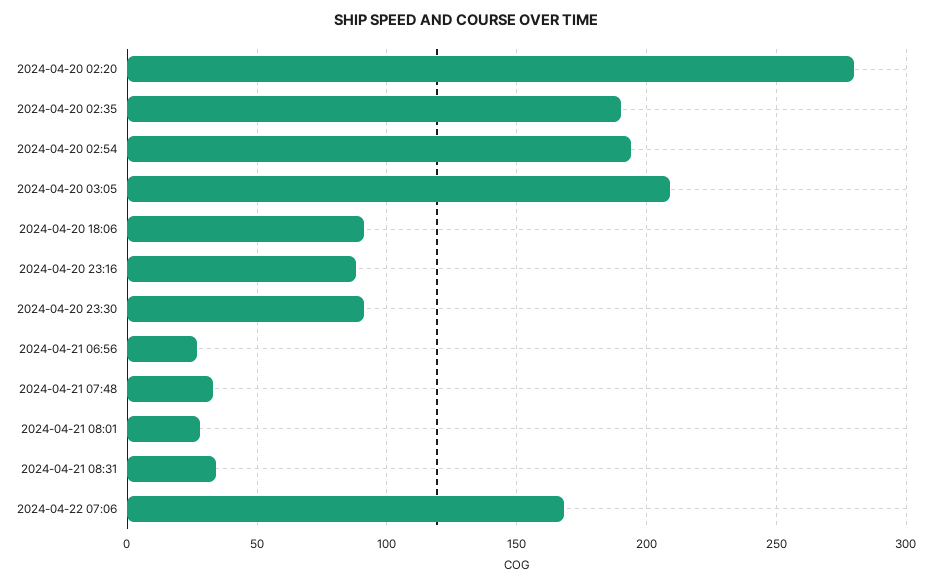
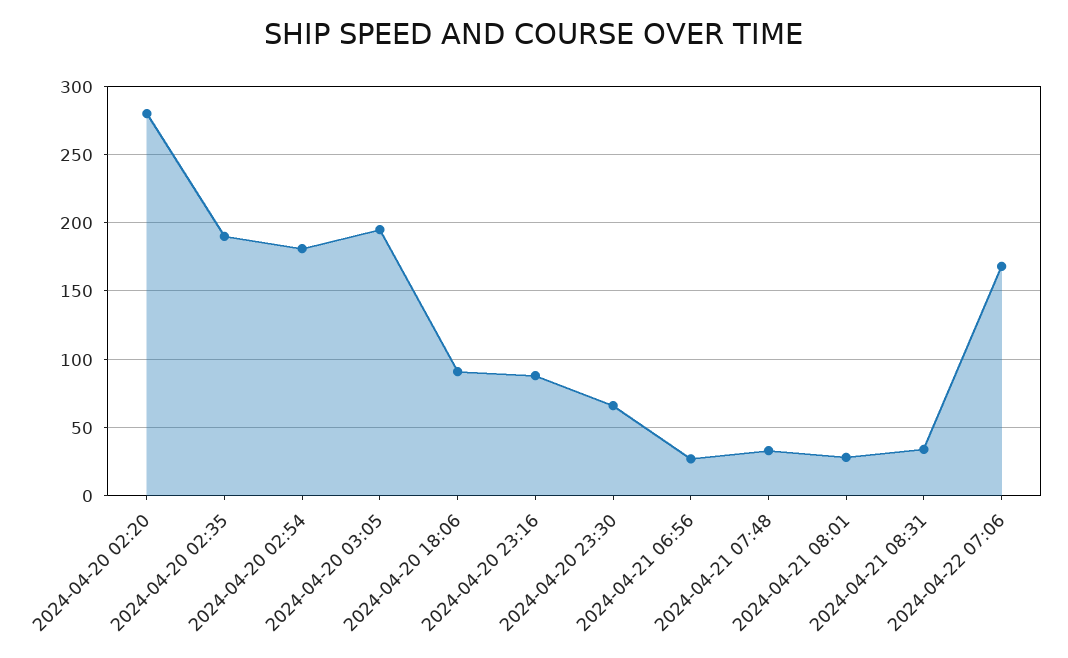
2024-04-20 02:54: 195 -> 180
2024-04-20 03:05: 210 -> 195
2024-04-20 23:30: 90 -> 65

